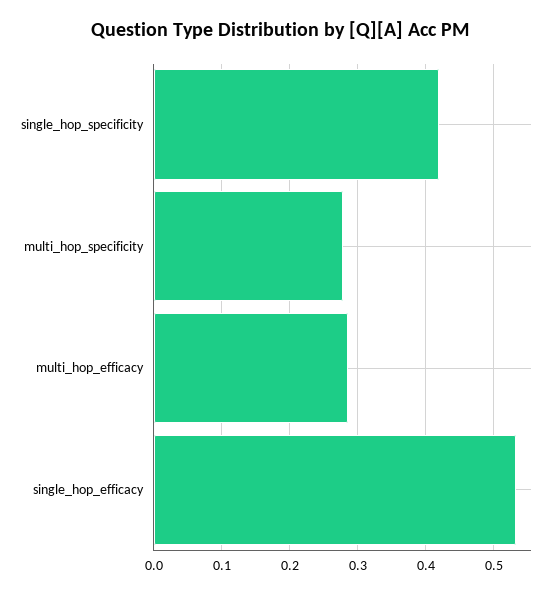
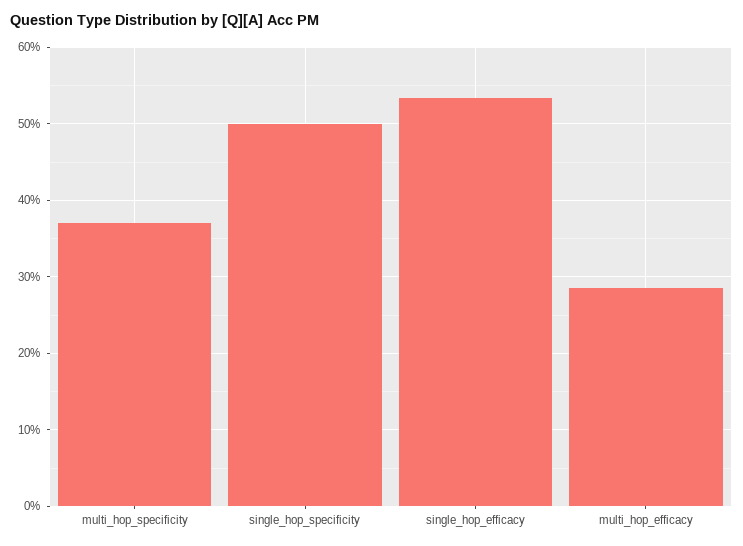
single_hop_specificity: 0.42 -> 0.5
multi_hop_specificity: 0.28 -> 0.37

